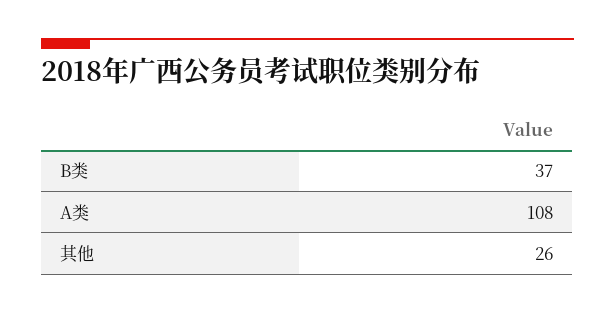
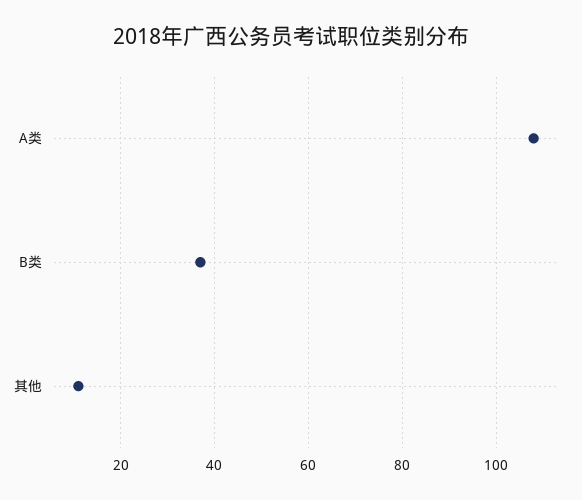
其他: 26 -> 10

